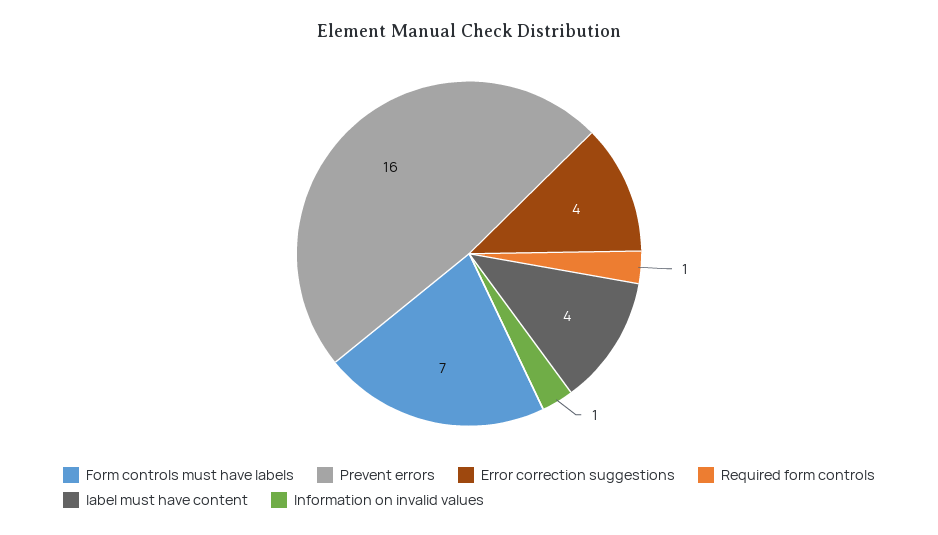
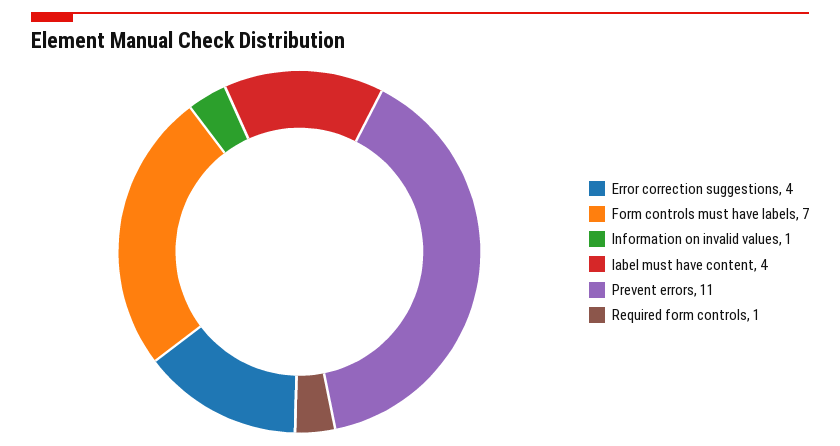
Prevent errors: 16 -> 11

